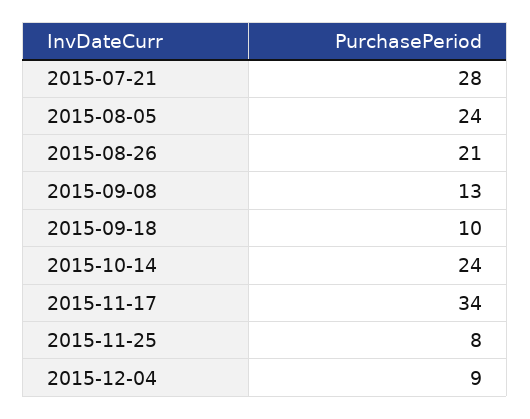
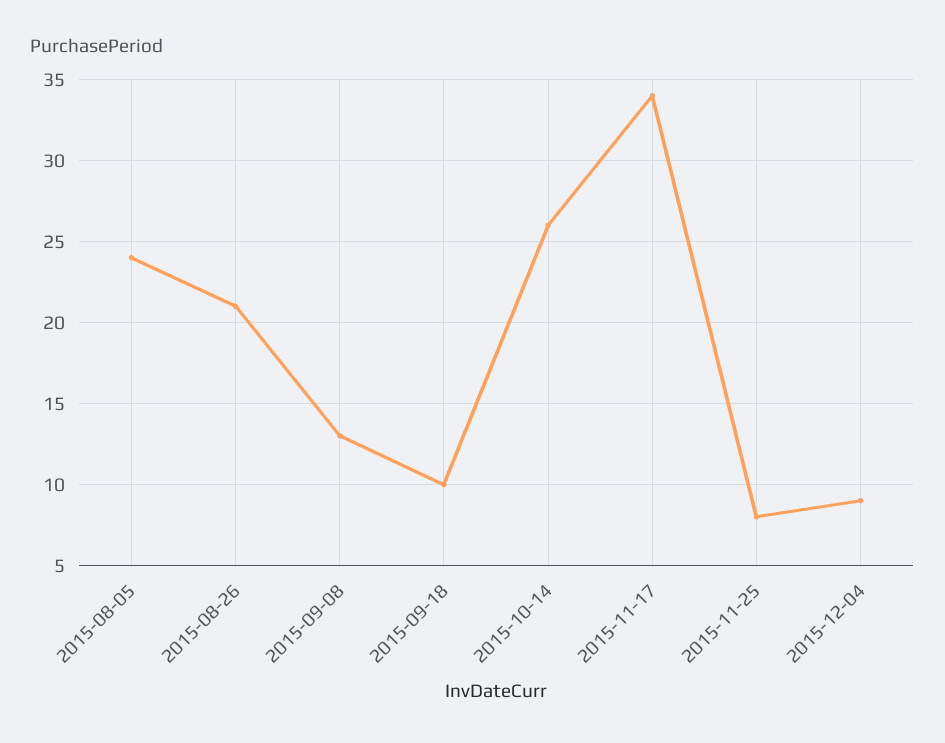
2015-07-21: 28 -> none
2015-10-14: 24 -> 26

